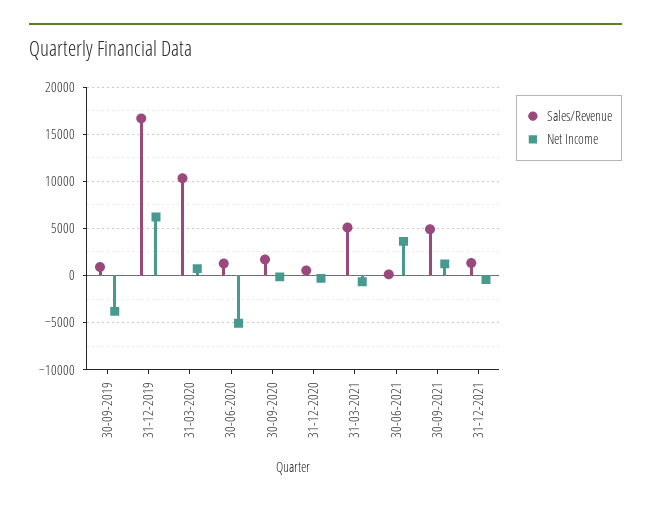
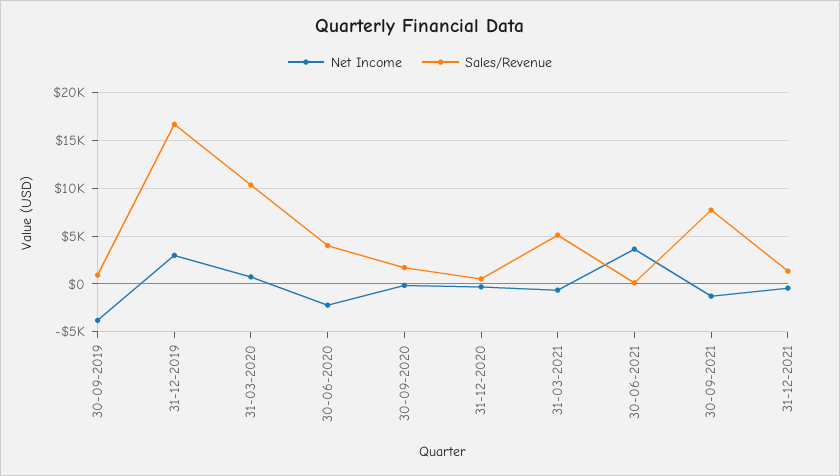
Net Income, 31-12-2019: 6000 -> 3000
Sales/Revenue, 30-06-2020: 1000 -> 4000
Net Income, 30-06-2020: -5000 -> -2000
Sales/Revenue, 30-09-2021: 5000 -> 8000
Net Income, 30-09-2021: 1000 -> -1000

